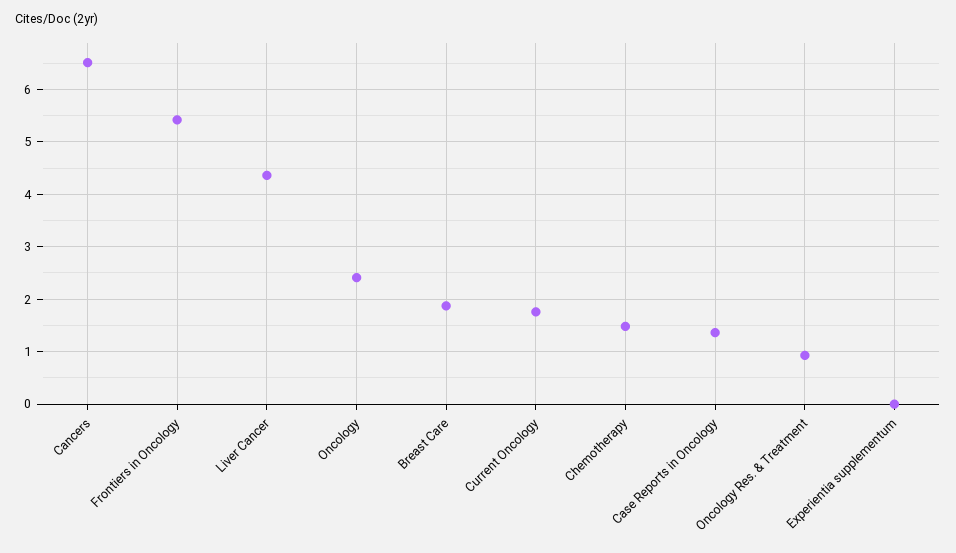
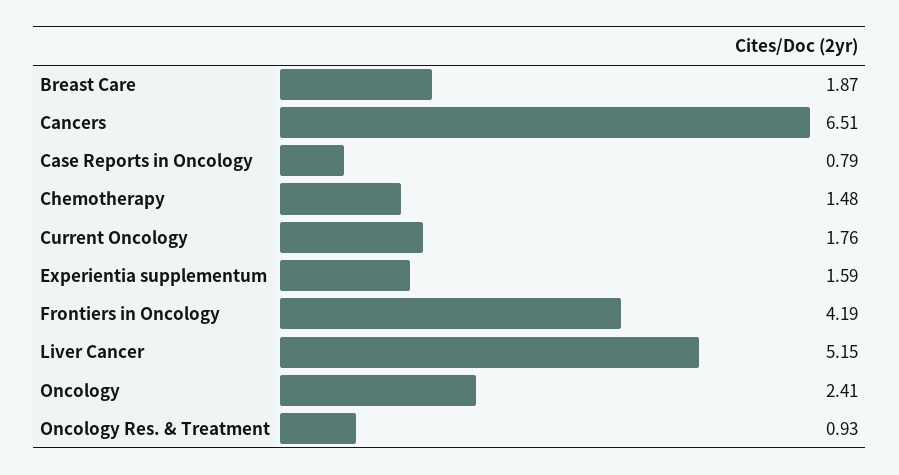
Frontiers in Oncology: 5.4 -> 4.19
Liver Cancer: 4.4 -> 5.15
Case Reports in Oncology: 1.4 -> 0.79
Experientia supplementum: 0 -> 1.59

